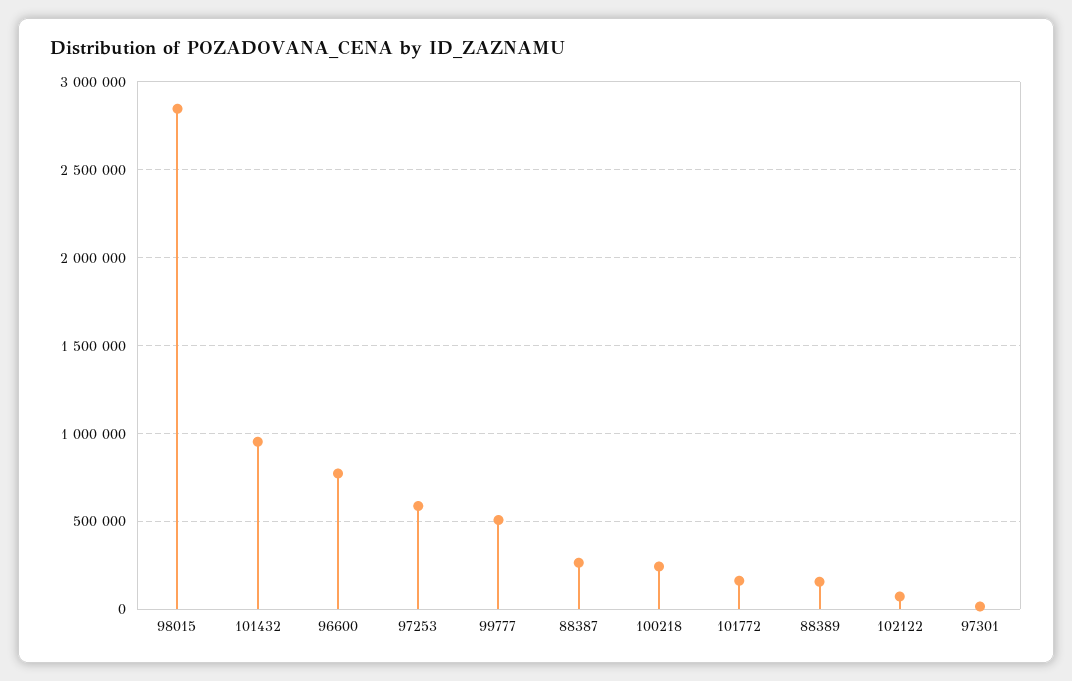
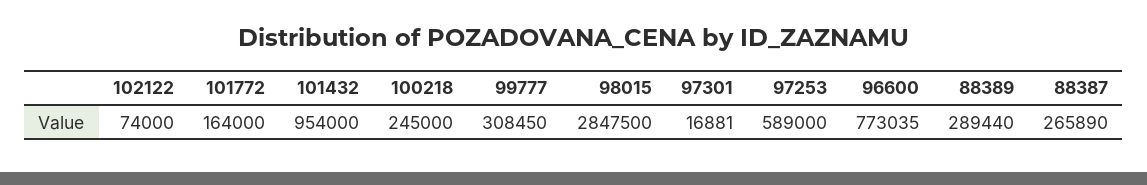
99777: 500000 -> 308450
88389: 150000 -> 289440

